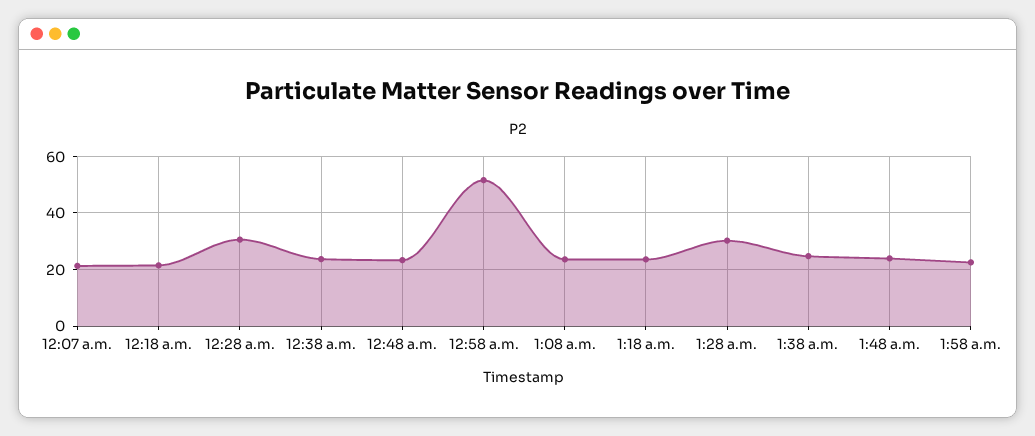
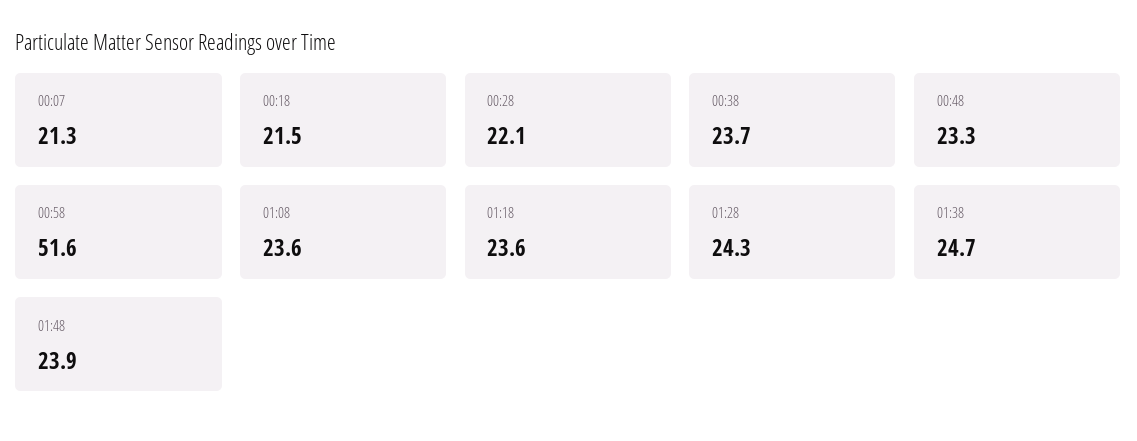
12:28 a.m.: 30 -> 22.1
1:28 a.m.: 30 -> 24.3
1:58 a.m.: 22.5 -> none

